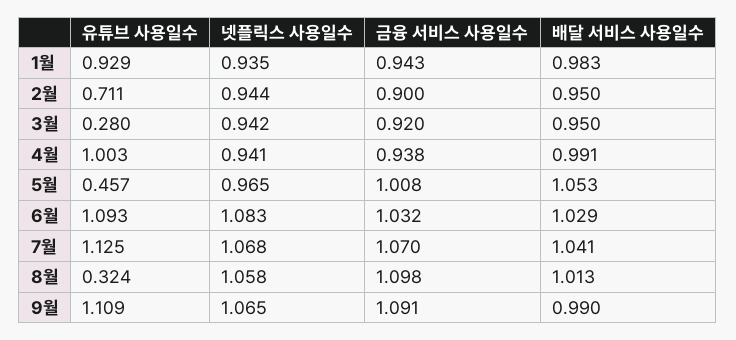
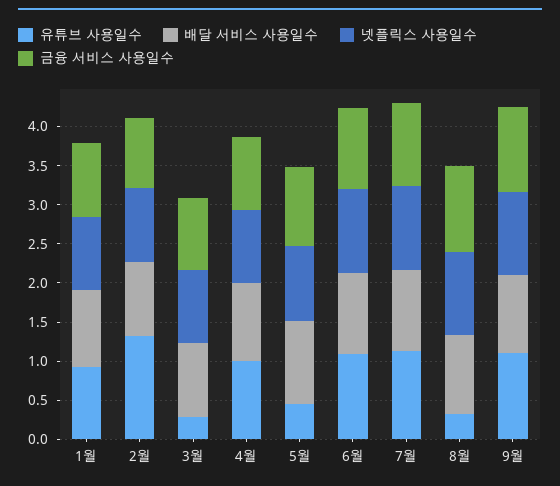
유튜브 사용일수, 2월: 0.711 -> 1.25

